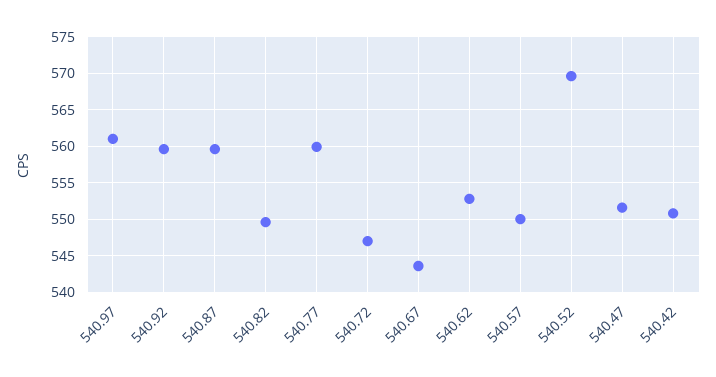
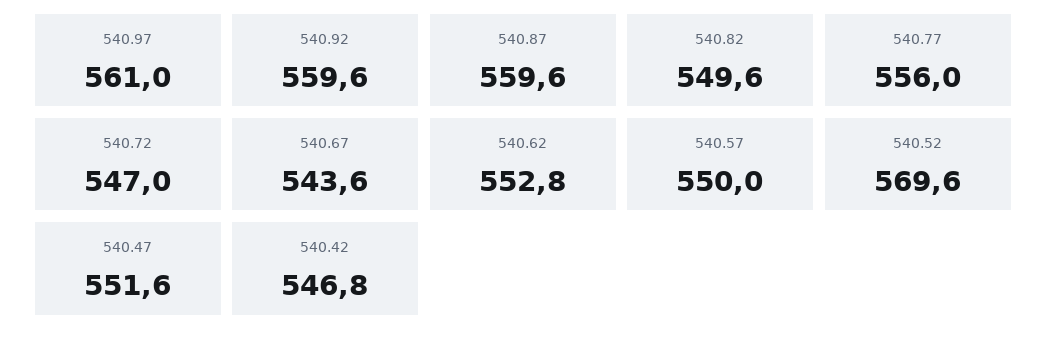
540.77: 560 -> 556
540.42: 551 -> 546.8

